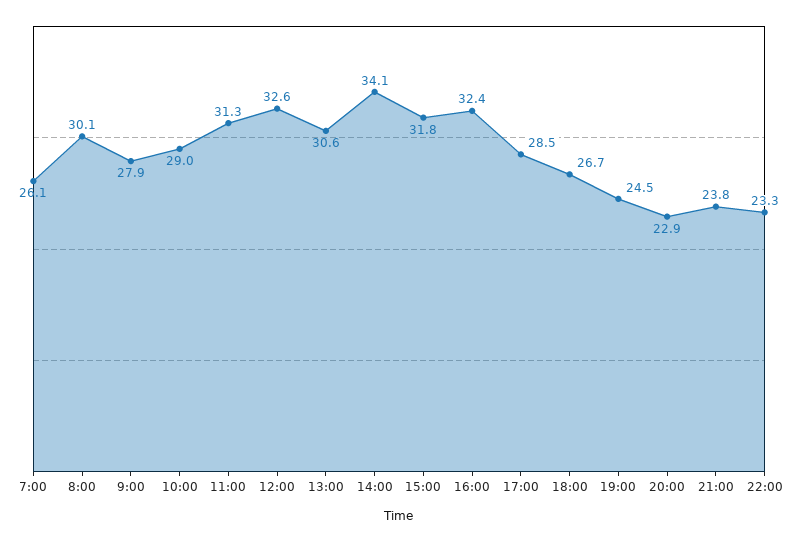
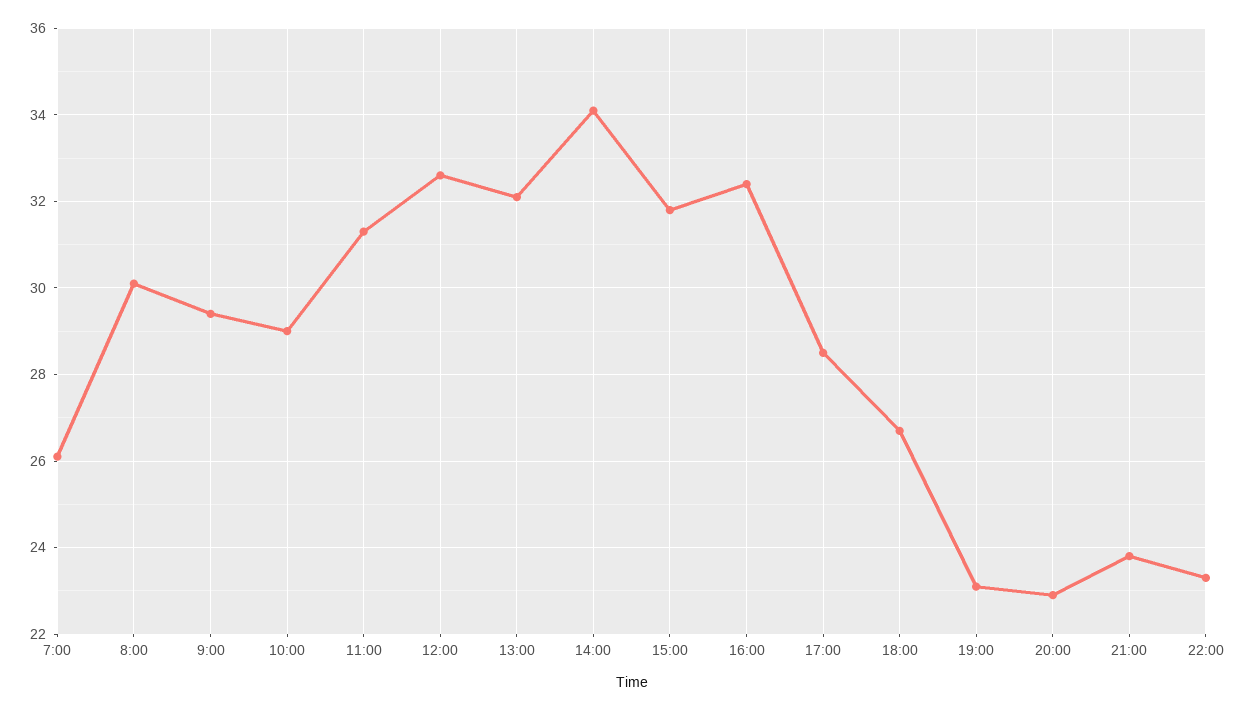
9:00: 27.9 -> 29.5
13:00: 30.6 -> 32
19:00: 24.5 -> 23

